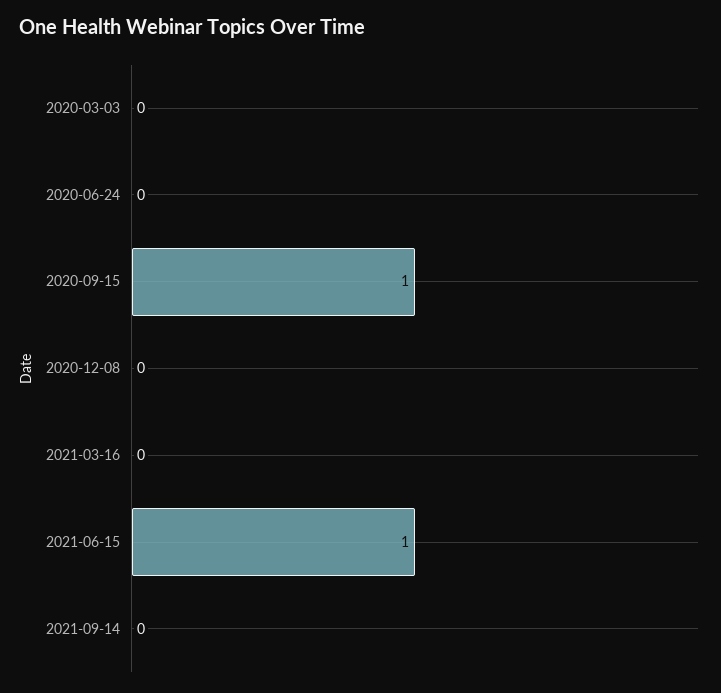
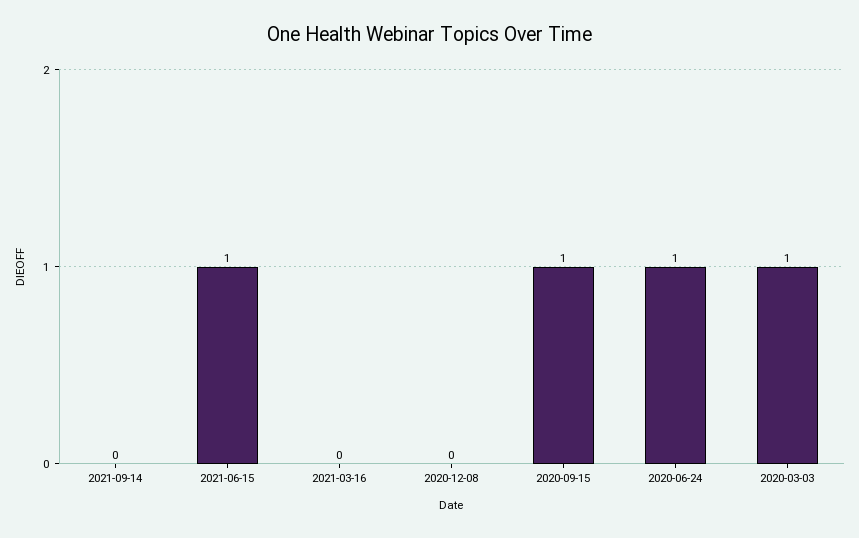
2020-03-03: 0 -> 1
2020-06-24: 0 -> 1

